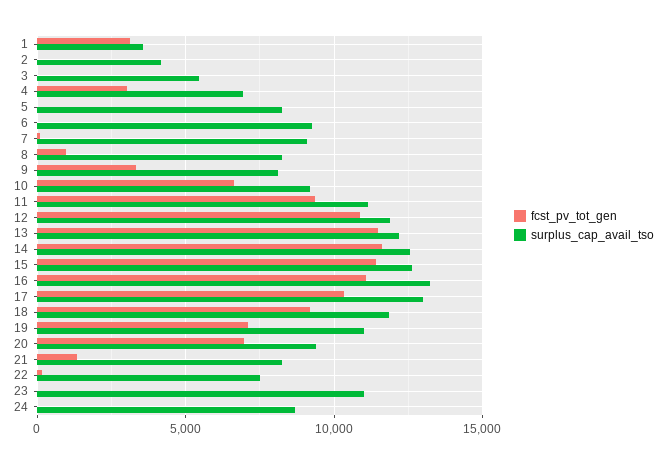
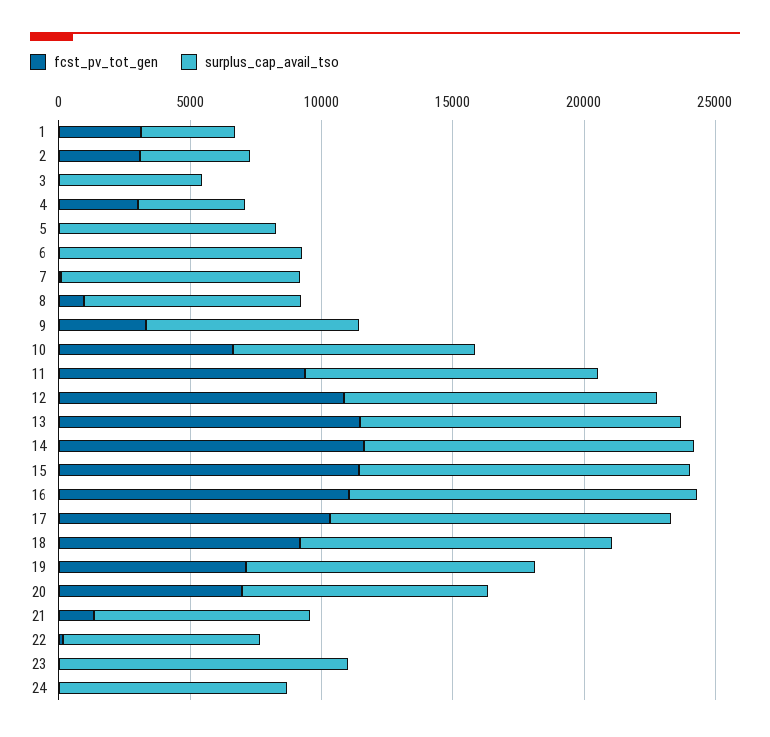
fcst_pv_tot_gen, 2: 0 -> 3000
surplus_cap_avail_tso, 4: 7000 -> 4000

